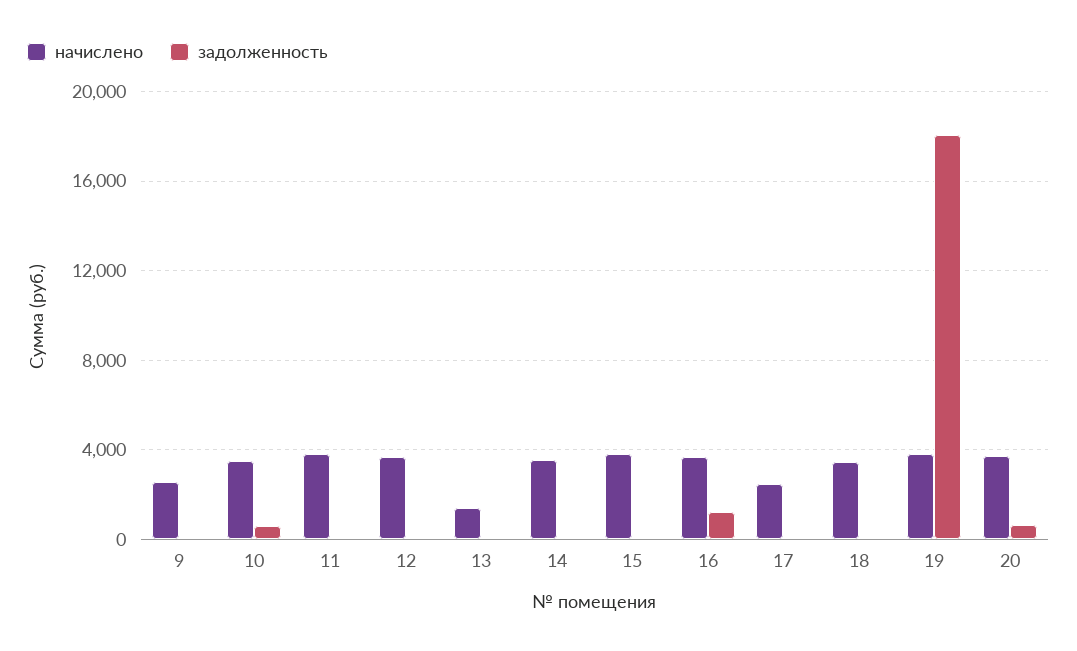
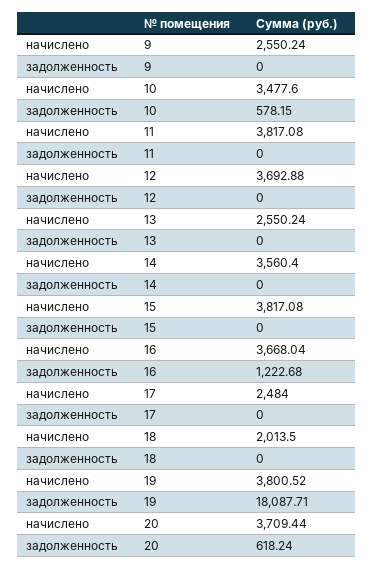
начислено, 13: 1500 -> 2550.24
начислено, 18: 3500 -> 2013.5

